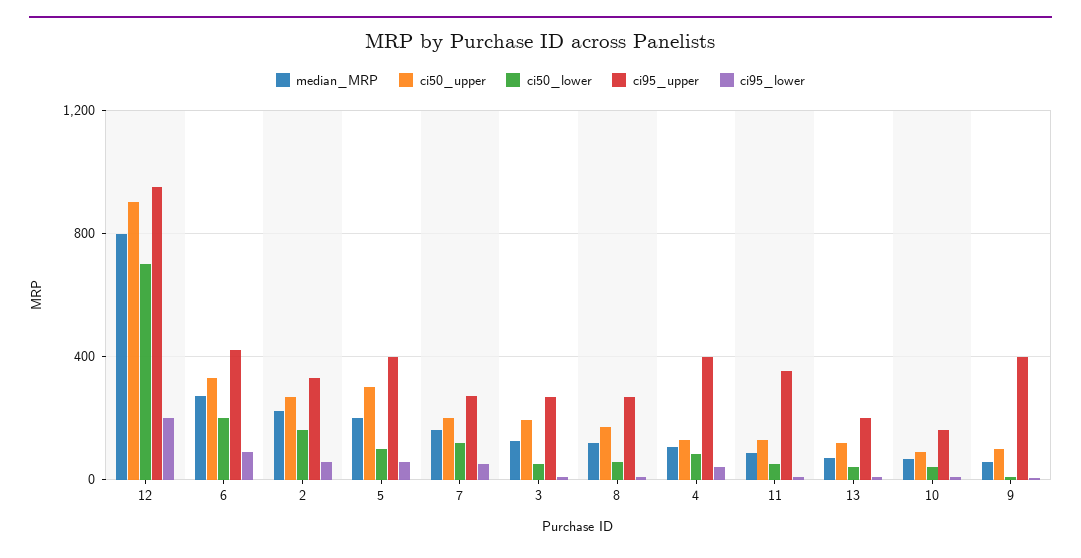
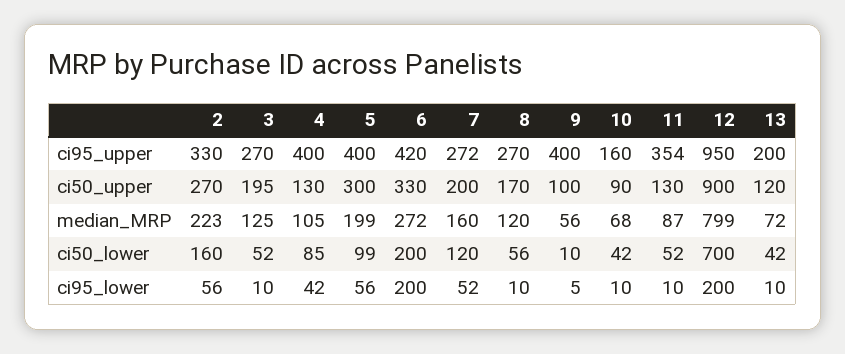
ci95_lower, 6: 100 -> 200

